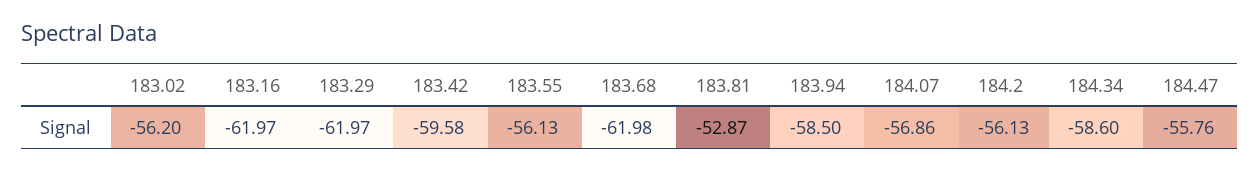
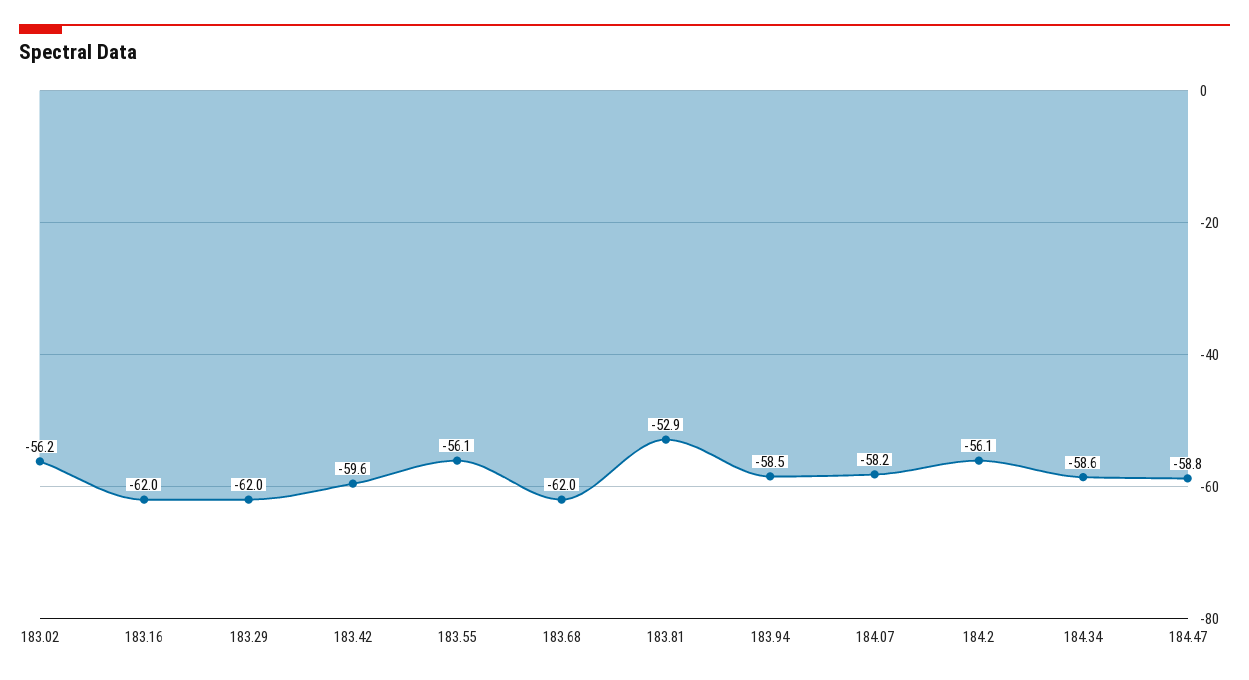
184.07: -56.86 -> -58.2
184.47: -55.76 -> -58.8

